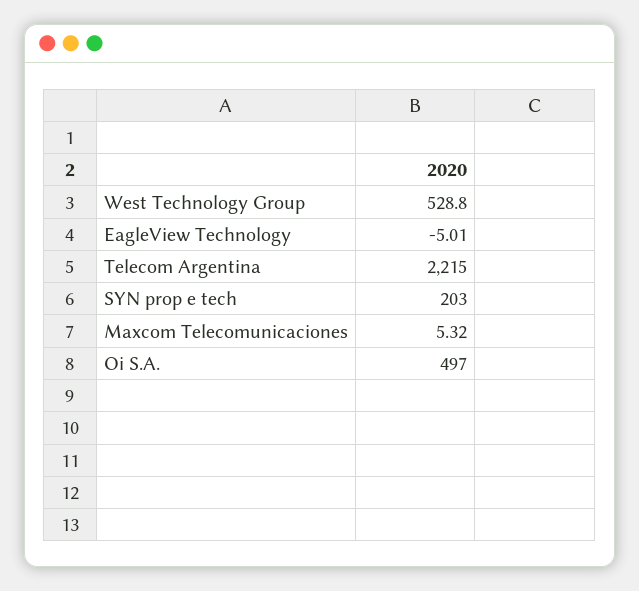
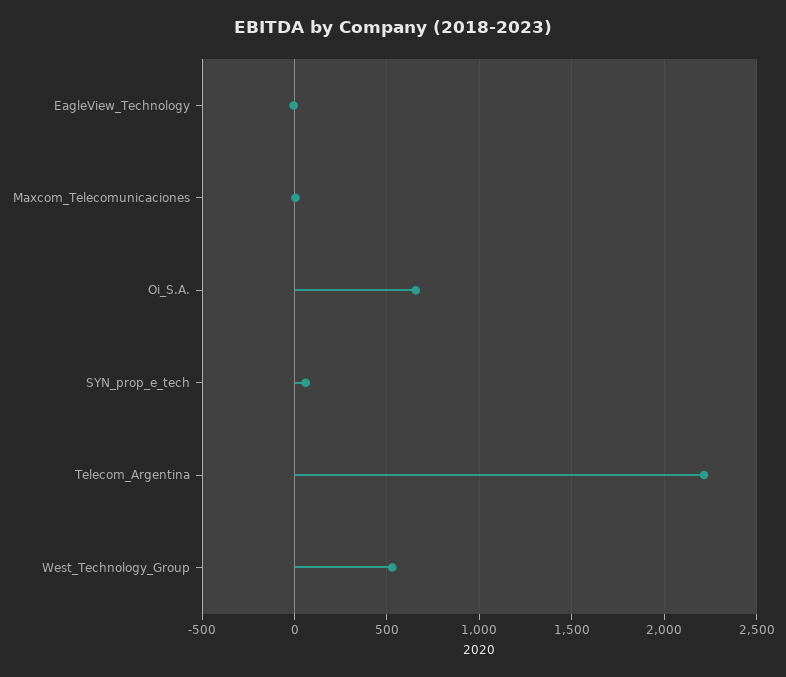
SYN prop e tech: 203 -> 50
Oi S.A.: 497 -> 650

